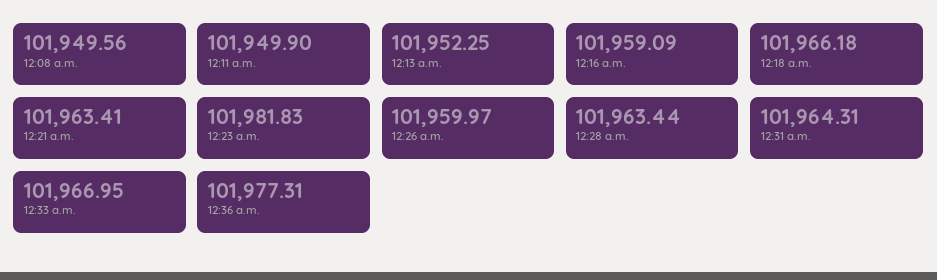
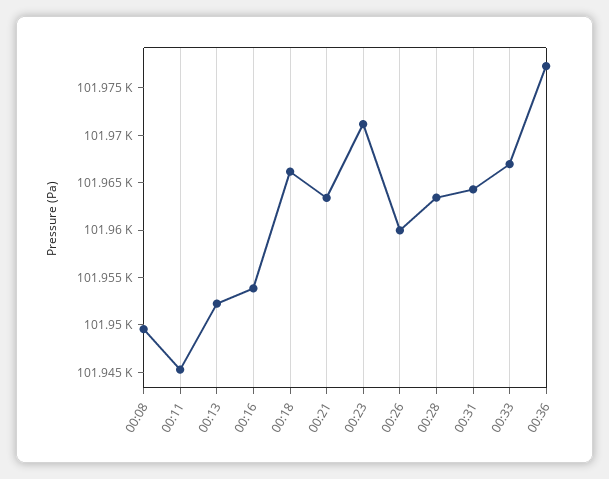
12:11 a.m.: 101949.9 -> 101945
12:16 a.m.: 101959.09 -> 101954
12:23 a.m.: 101981.83 -> 101971

